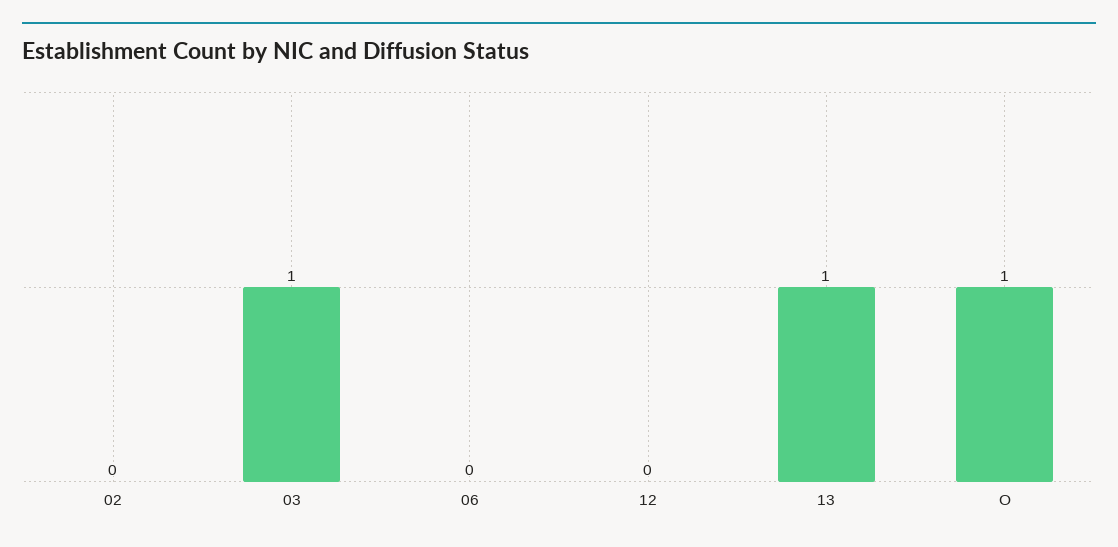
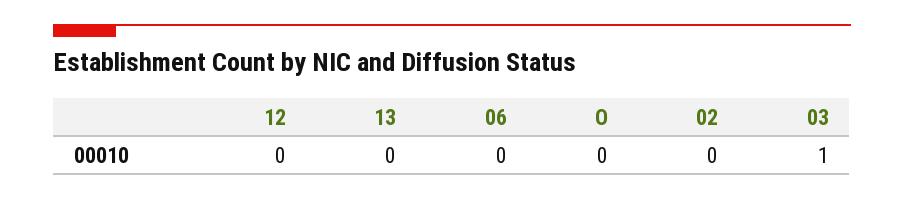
13: 1 -> 0
O: 1 -> 0

